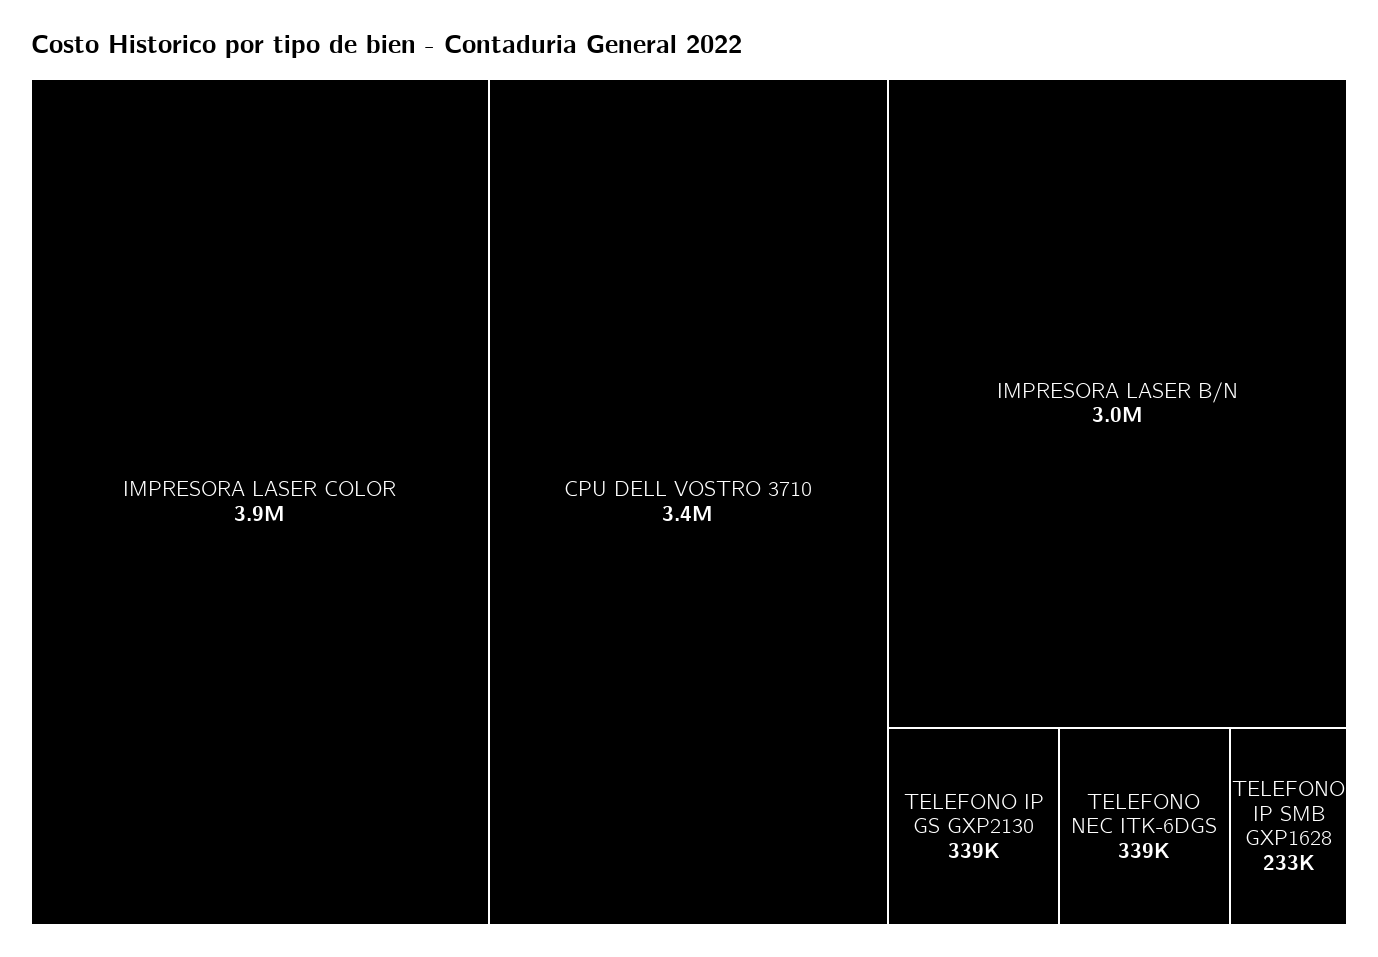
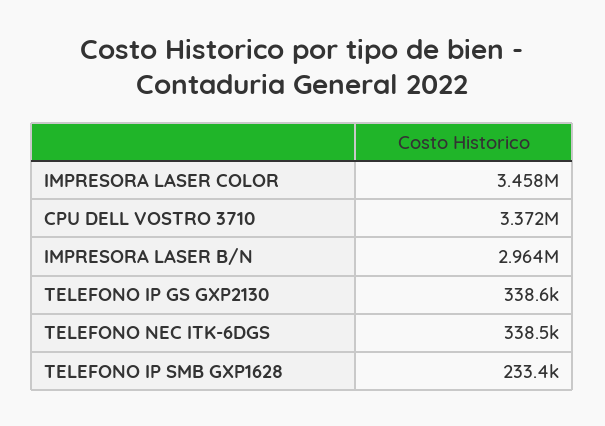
IMPRESORA LASER COLOR: 3900000 -> 3458000

